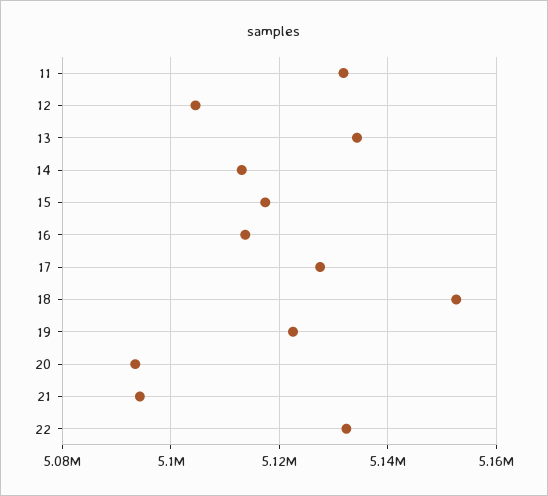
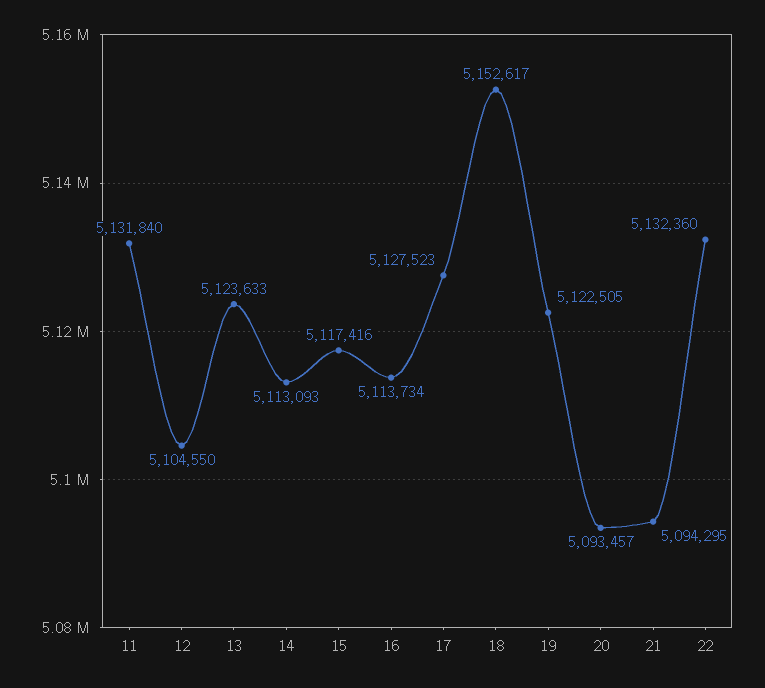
13: 5134000 -> 5123633

